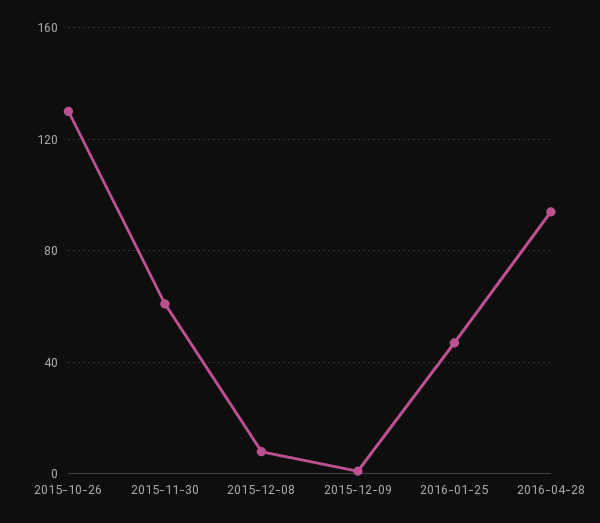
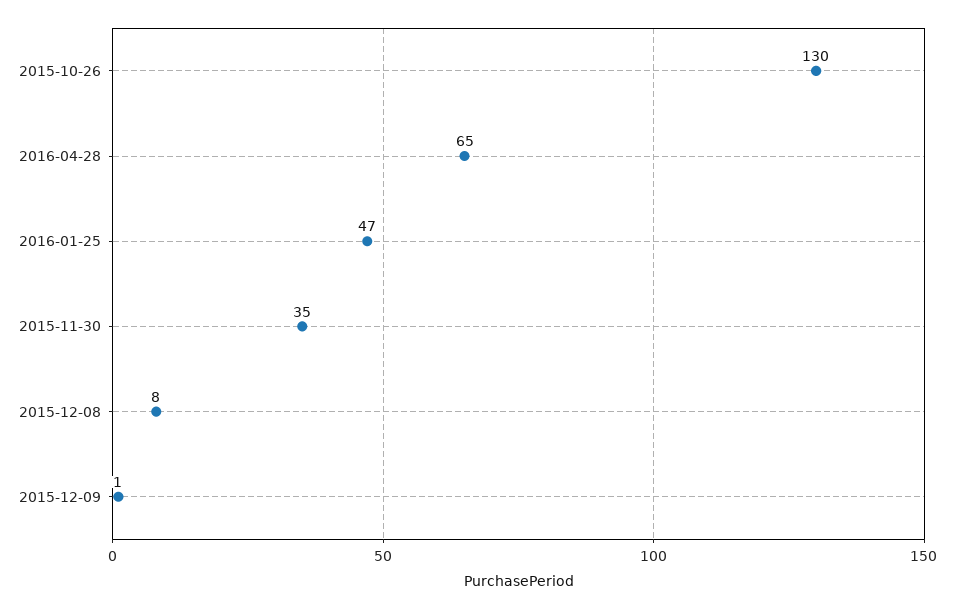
2015-11-30: 60 -> 35
2016-04-28: 95 -> 65

